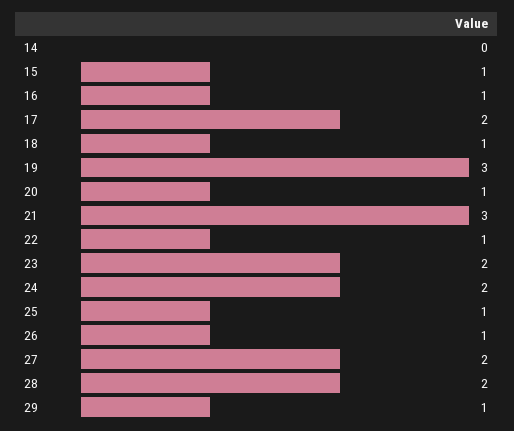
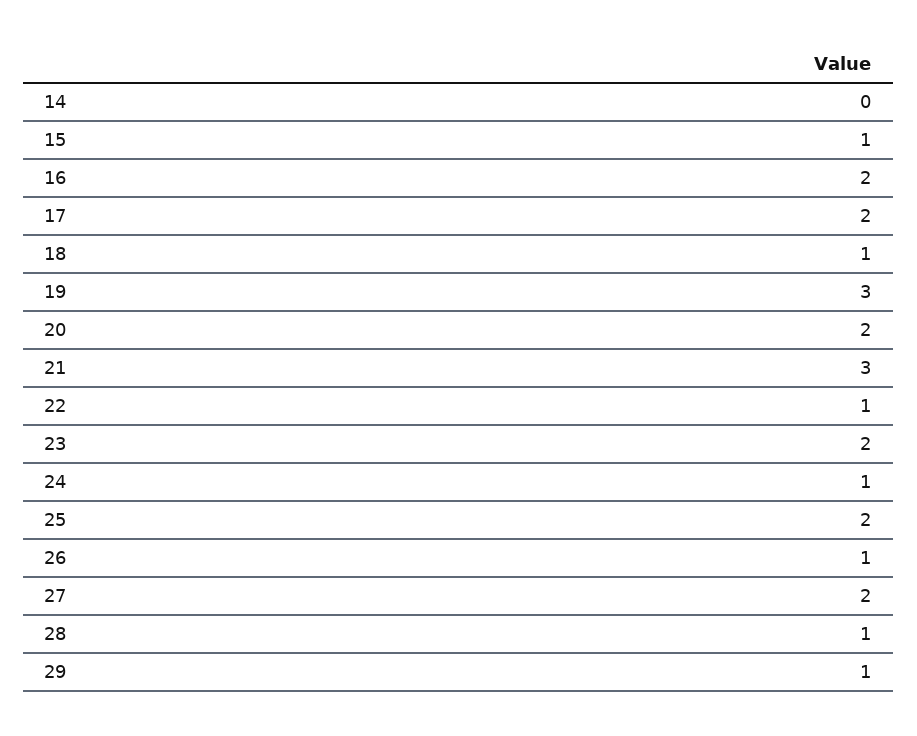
16: 1 -> 2
20: 1 -> 2
24: 2 -> 1
25: 1 -> 2
28: 2 -> 1

